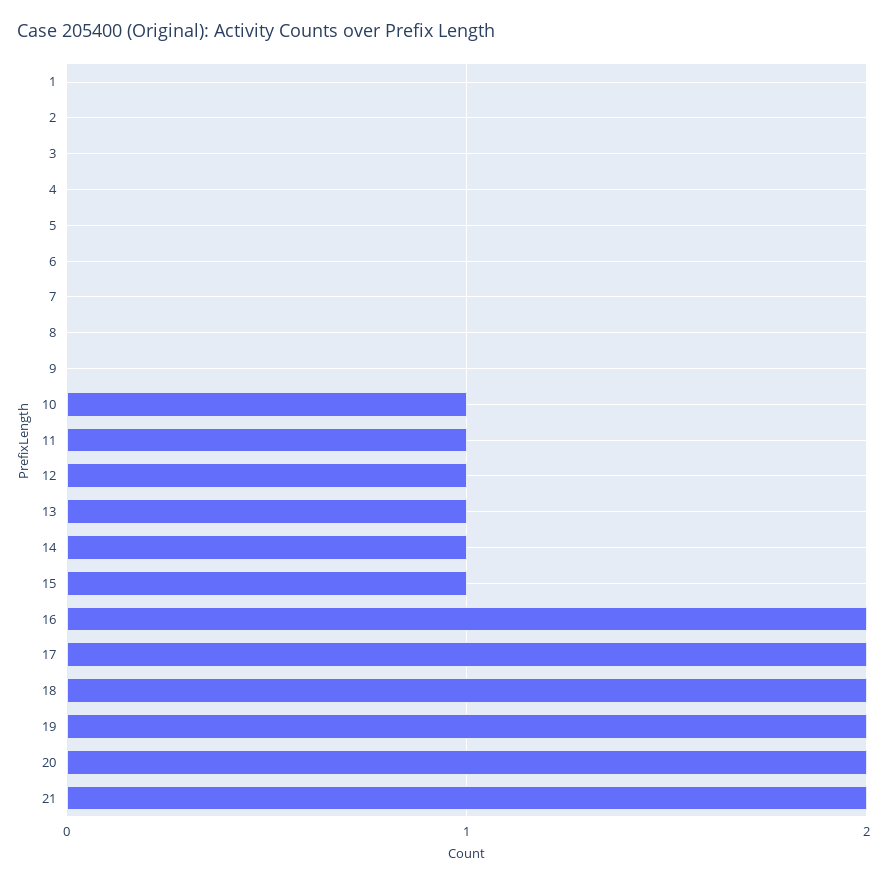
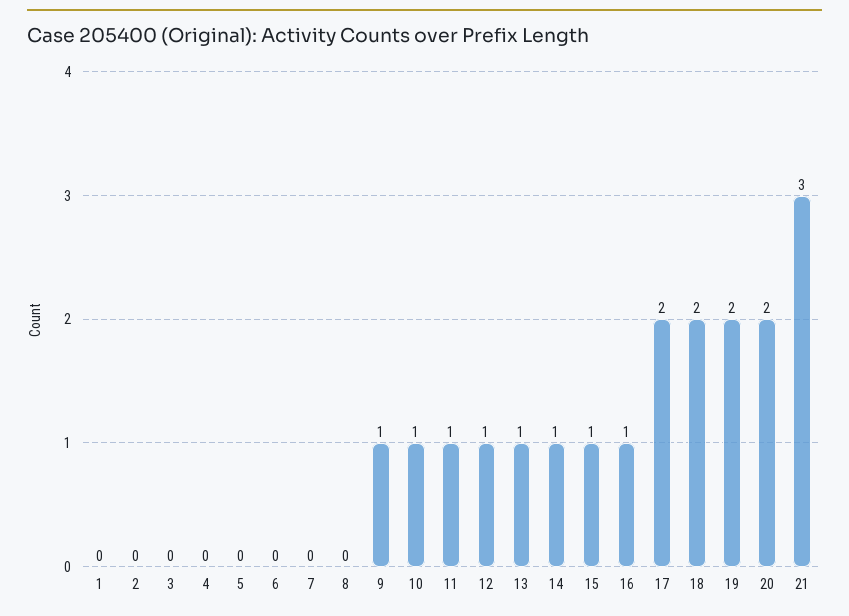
9: 0 -> 1
16: 2 -> 1
21: 2 -> 3

